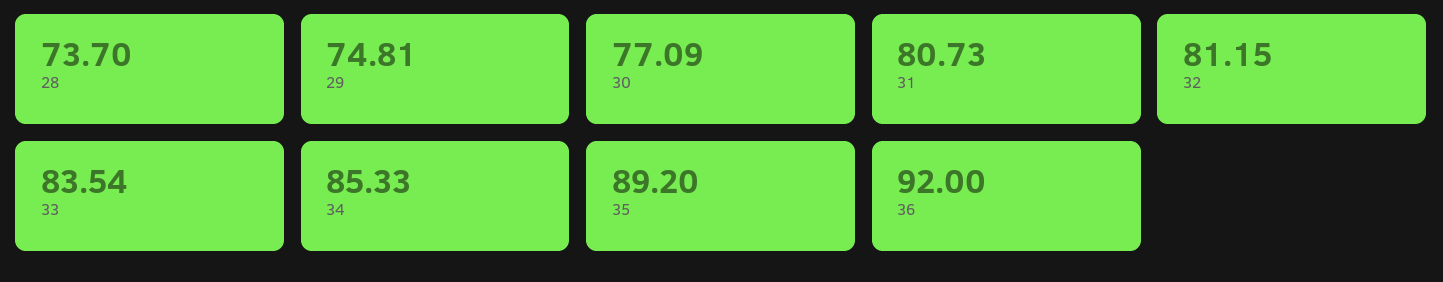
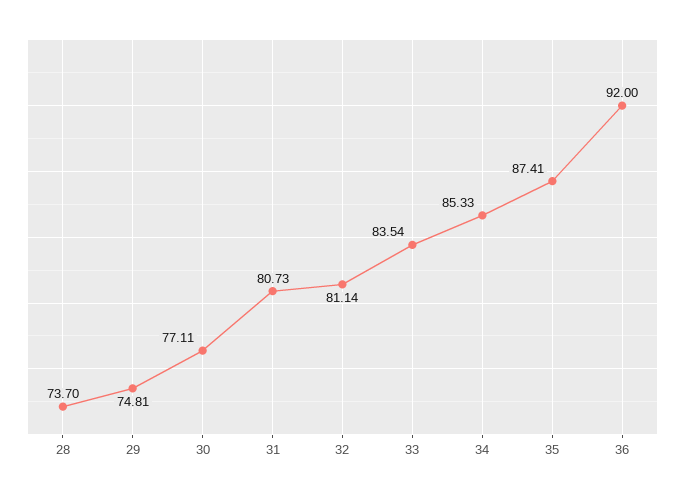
30: 77.09 -> 77.11
32: 81.15 -> 81.14
35: 89.2 -> 87.41

